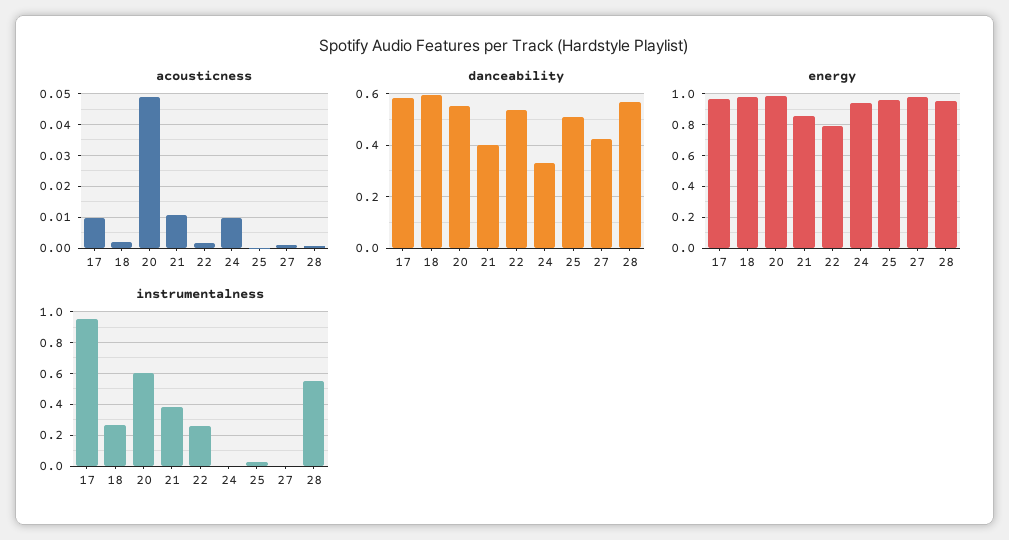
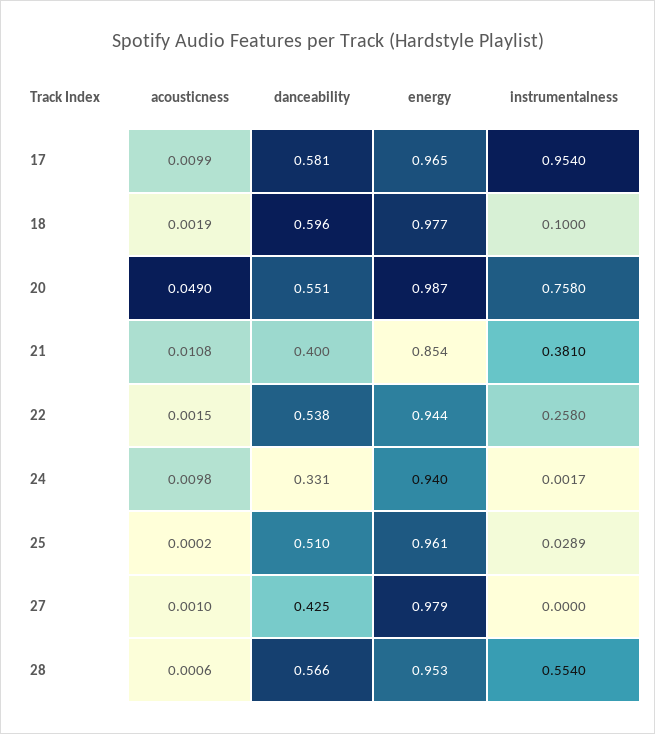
energy, 22: 0.8 -> 0.944
instrumentalness, 18: 0.25 -> 0.1
instrumentalness, 20: 0.6 -> 0.758

